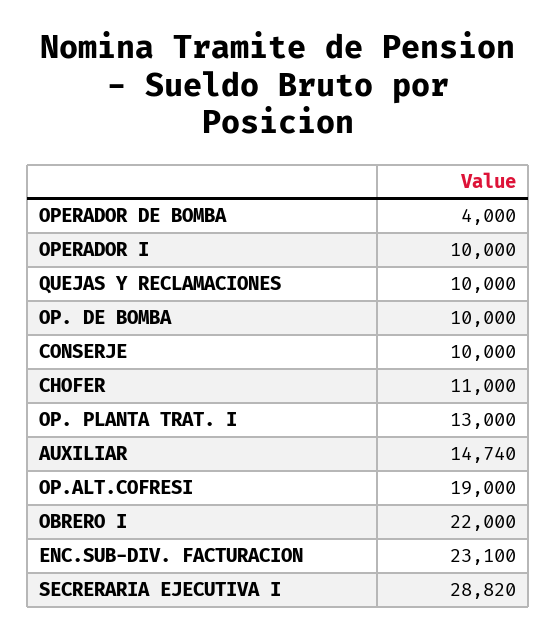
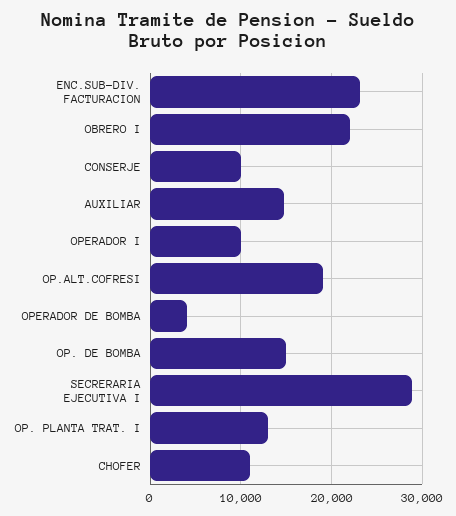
QUEJAS Y RECLAMACIONES: 10000 -> none
OP. DE BOMBA: 10000 -> 15000

